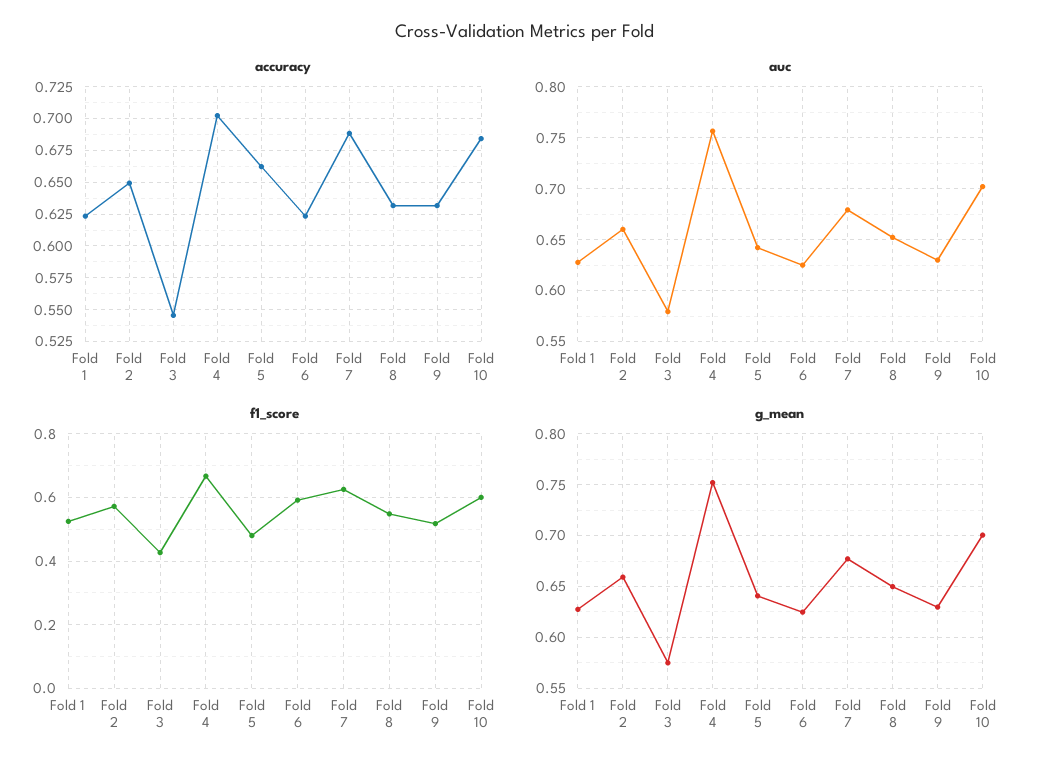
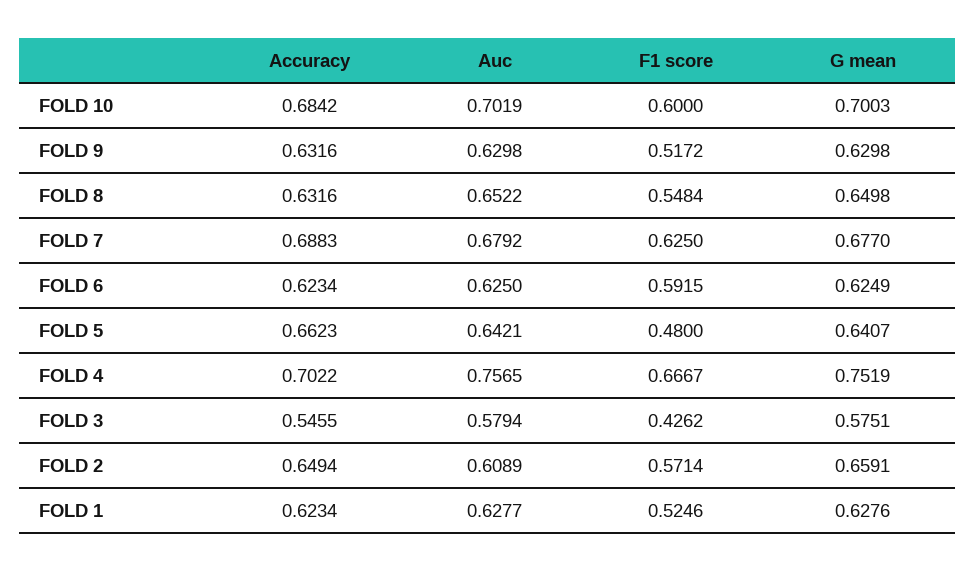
auc, Fold 2: 0.66 -> 0.6089

